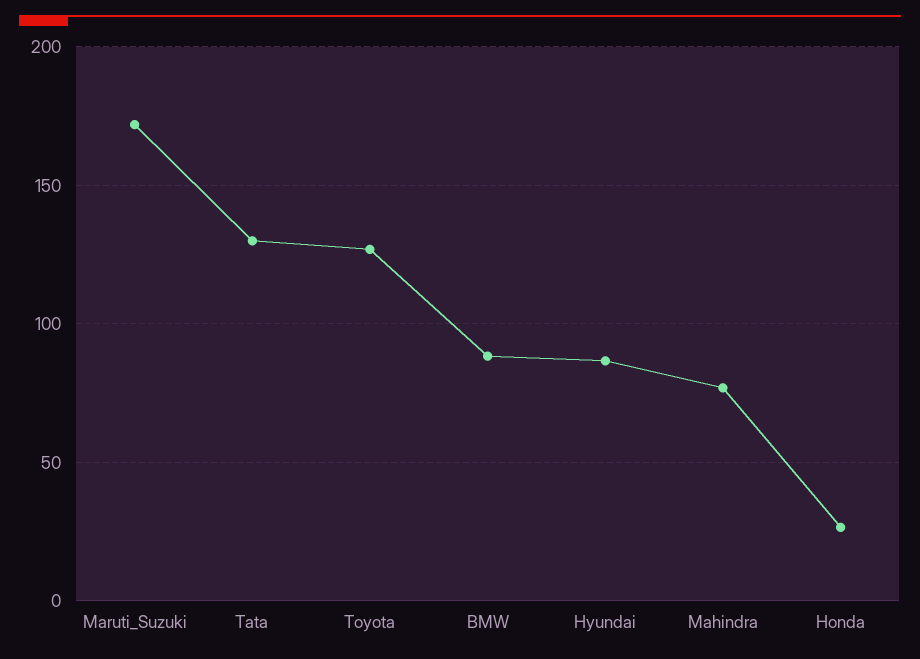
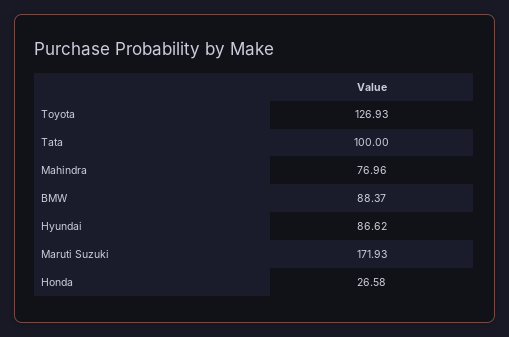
Tata: 130 -> 100

